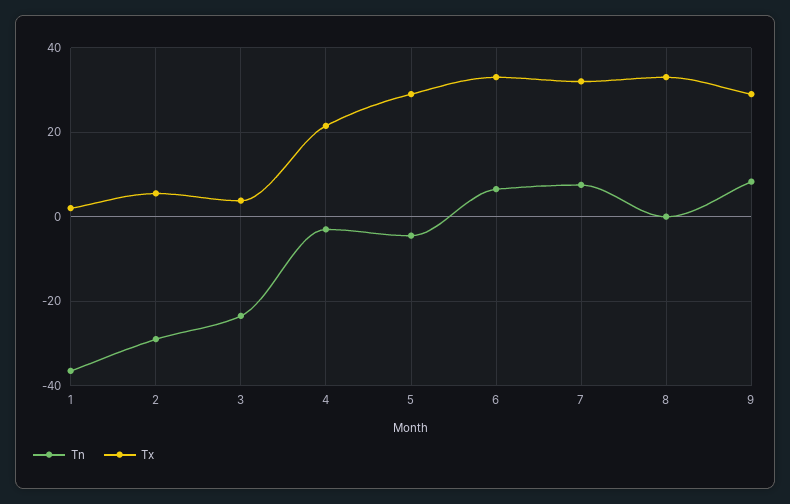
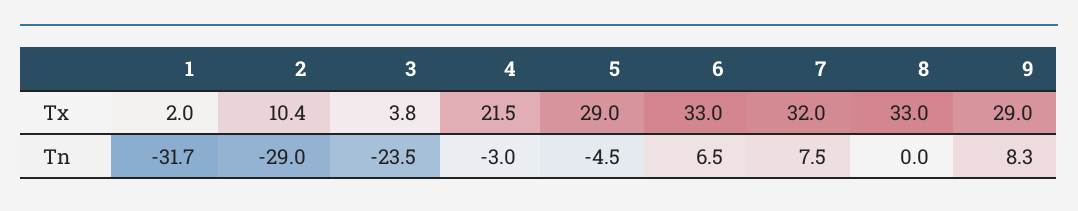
Tn, 1: -36 -> -31.7
Tx, 2: 6 -> 10.4

